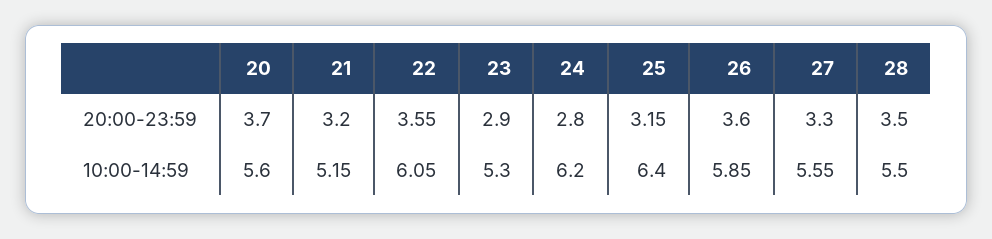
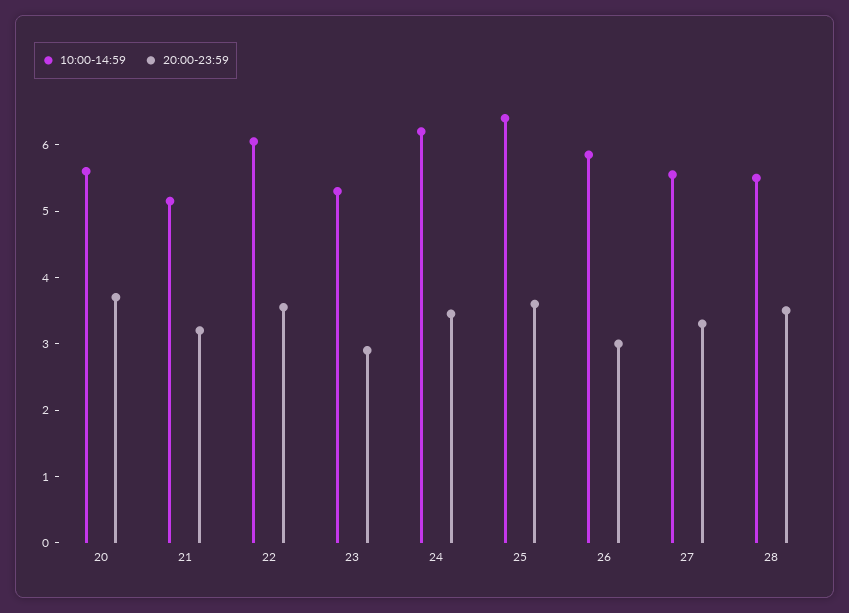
20:00-23:59, 24: 2.8 -> 3.4
20:00-23:59, 25: 3.15 -> 3.6
20:00-23:59, 26: 3.6 -> 3

